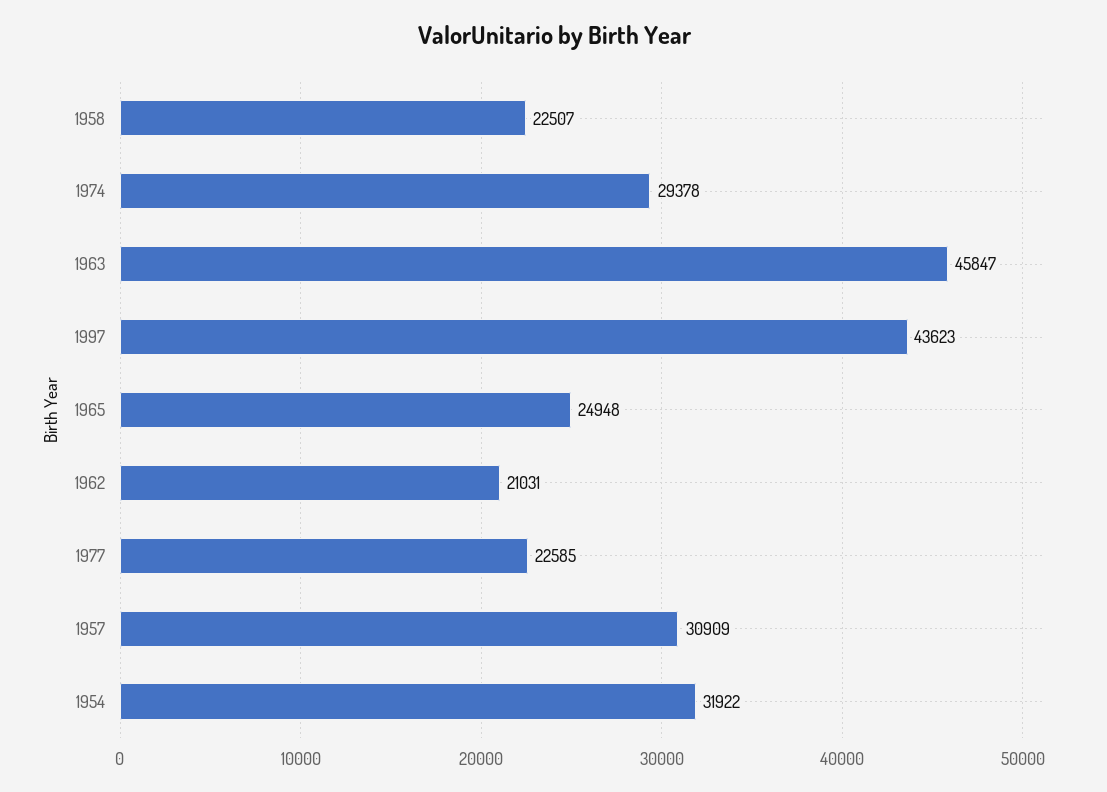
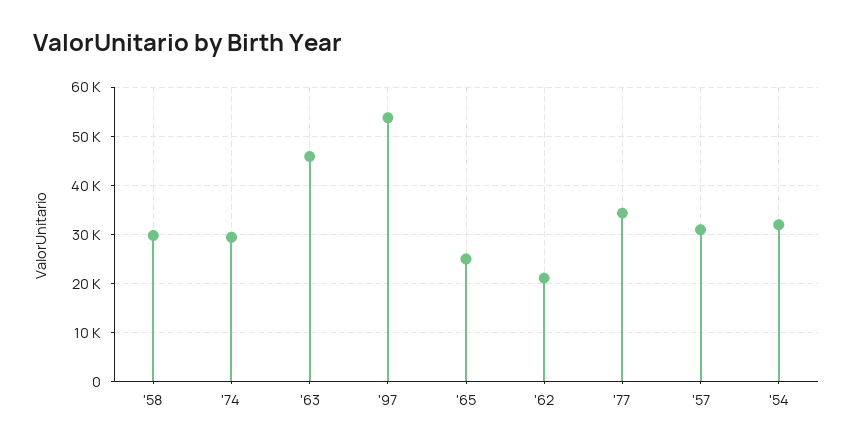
1958: 22507 -> 30000
1997: 43623 -> 54000
1977: 22585 -> 34000

